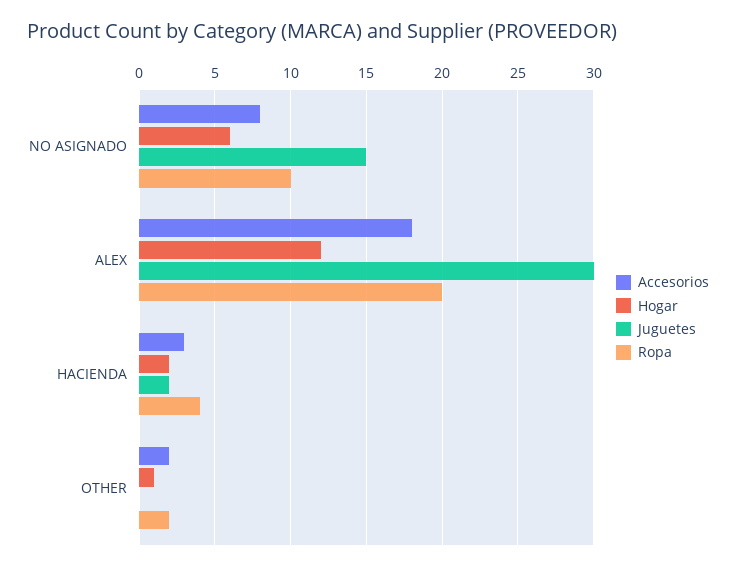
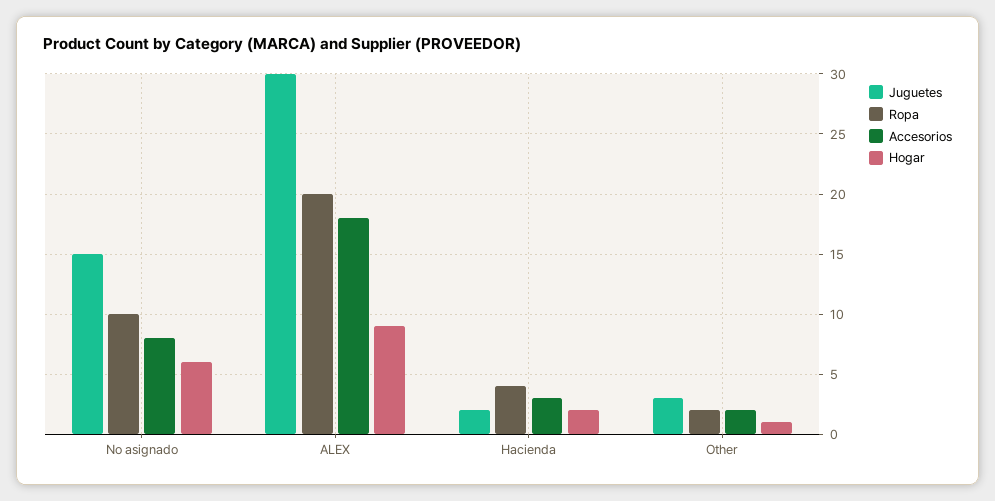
Hogar, ALEX: 12 -> 9
Juguetes, OTHER: 0 -> 3

